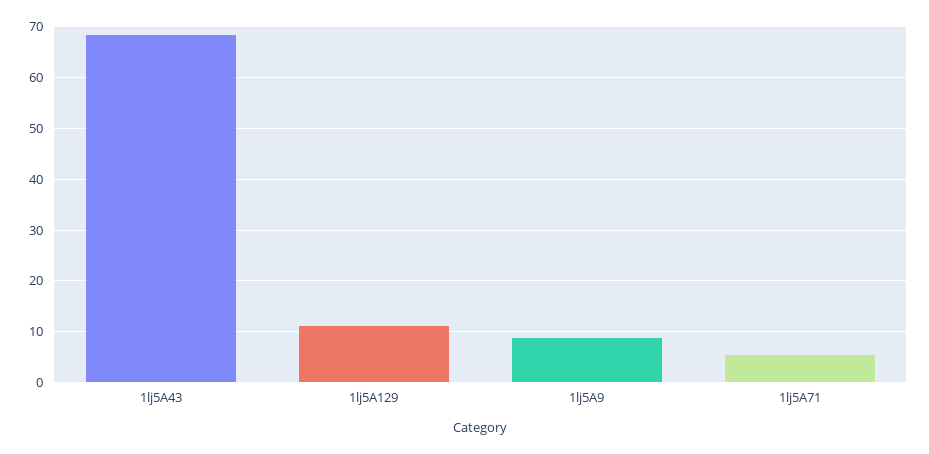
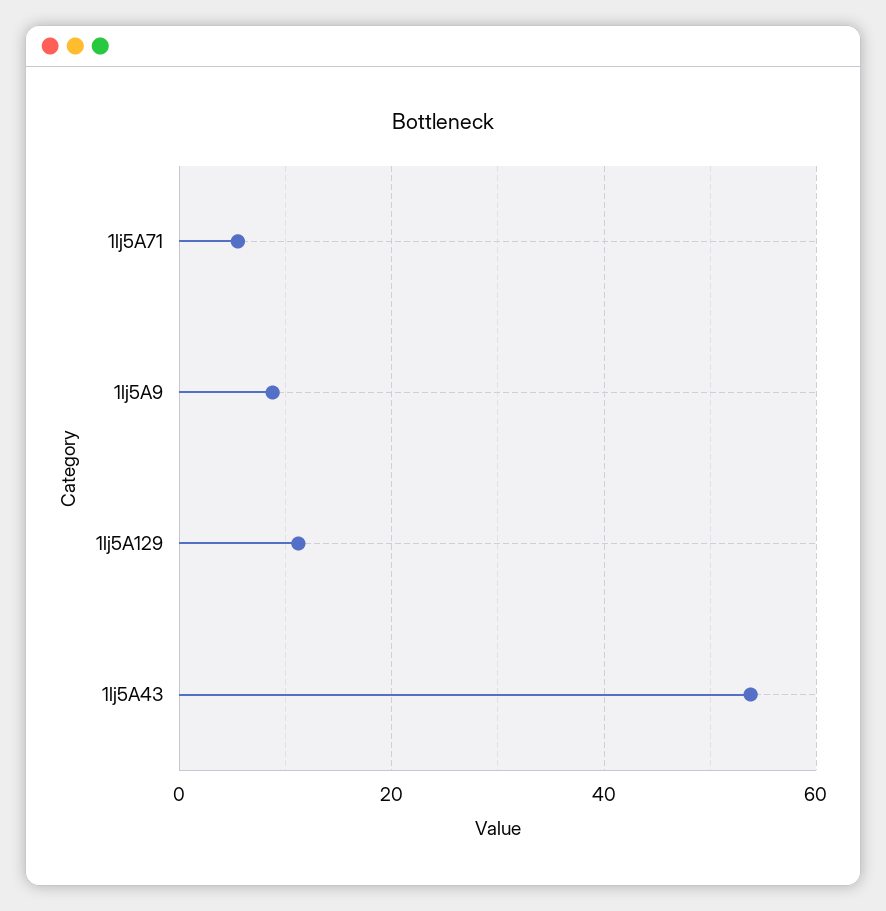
1lj5A43: 68 -> 54

